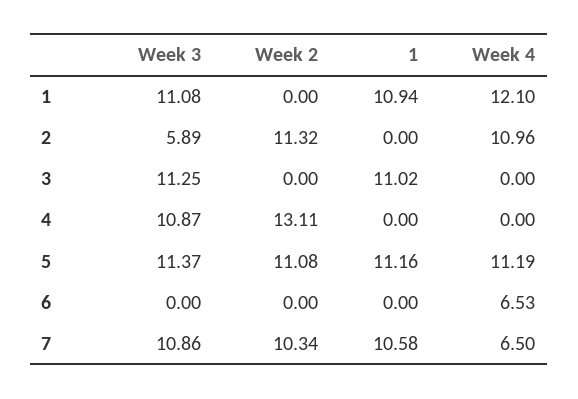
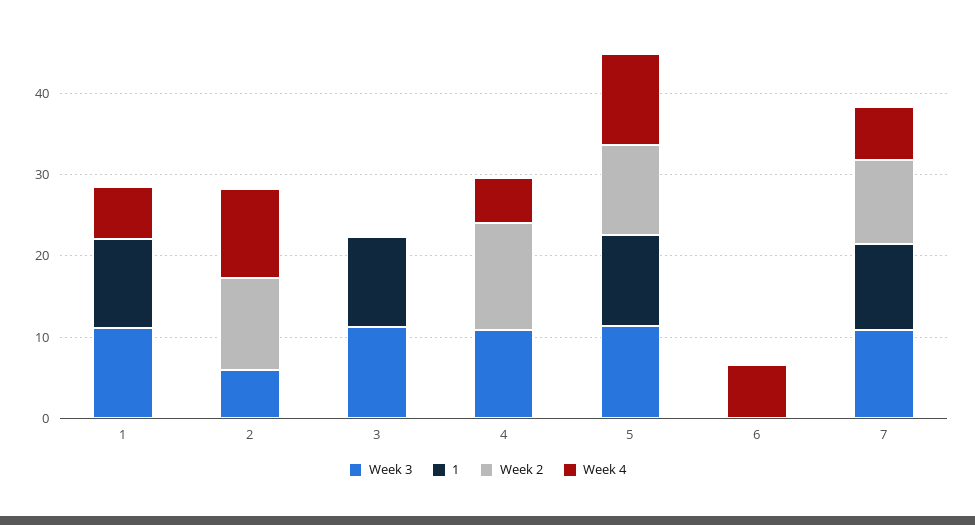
Week 4, 1: 12.1 -> 6
Week 4, 4: 0 -> 6

